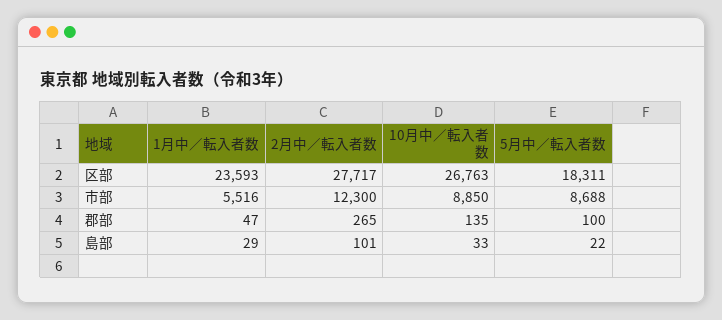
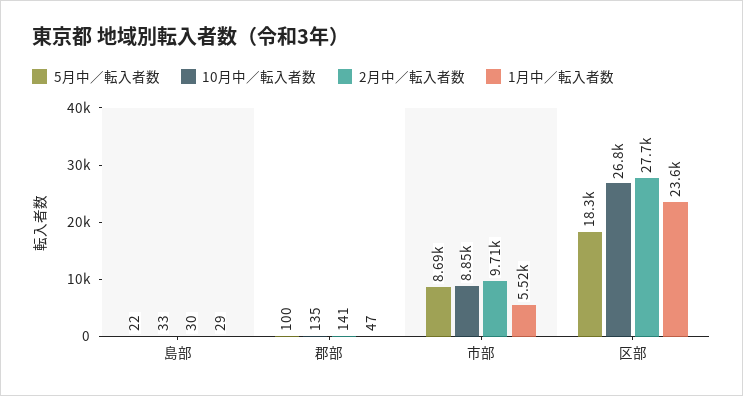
2月中／転入者数, 市部: 12300 -> 9710
2月中／転入者数, 郡部: 265 -> 141
2月中／転入者数, 島部: 101 -> 30

